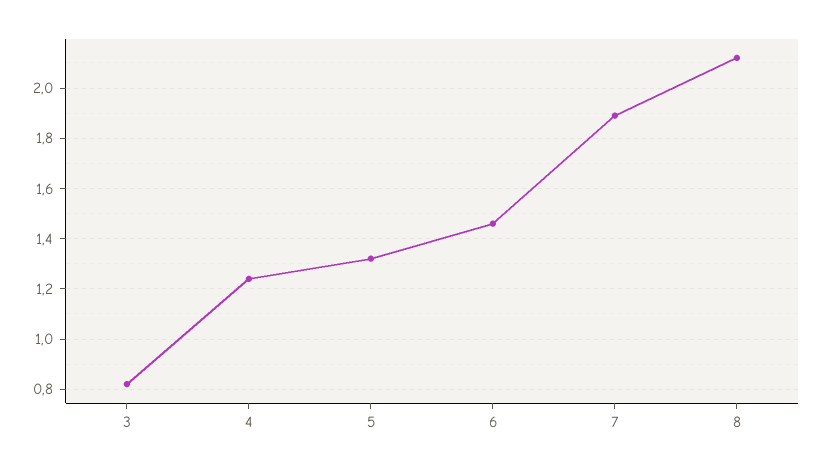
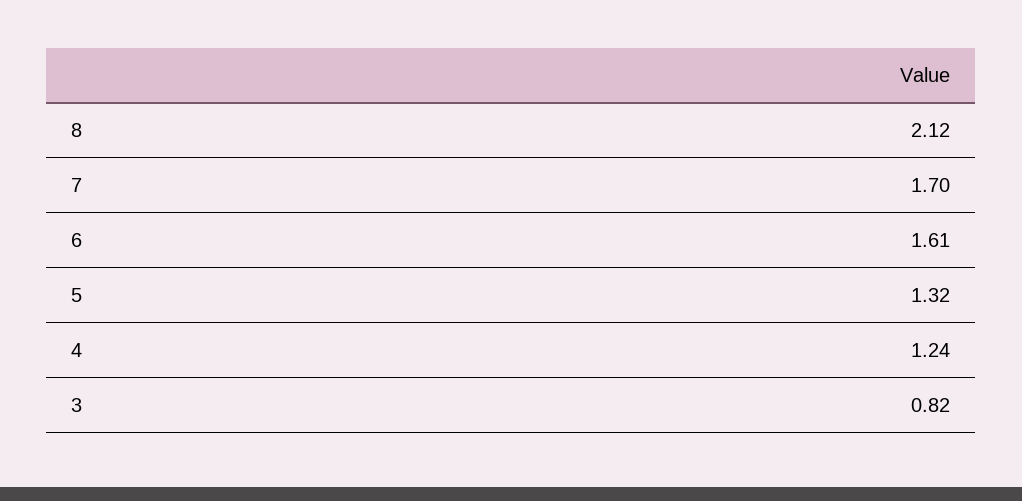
6: 1.45 -> 1.61
7: 1.9 -> 1.7

